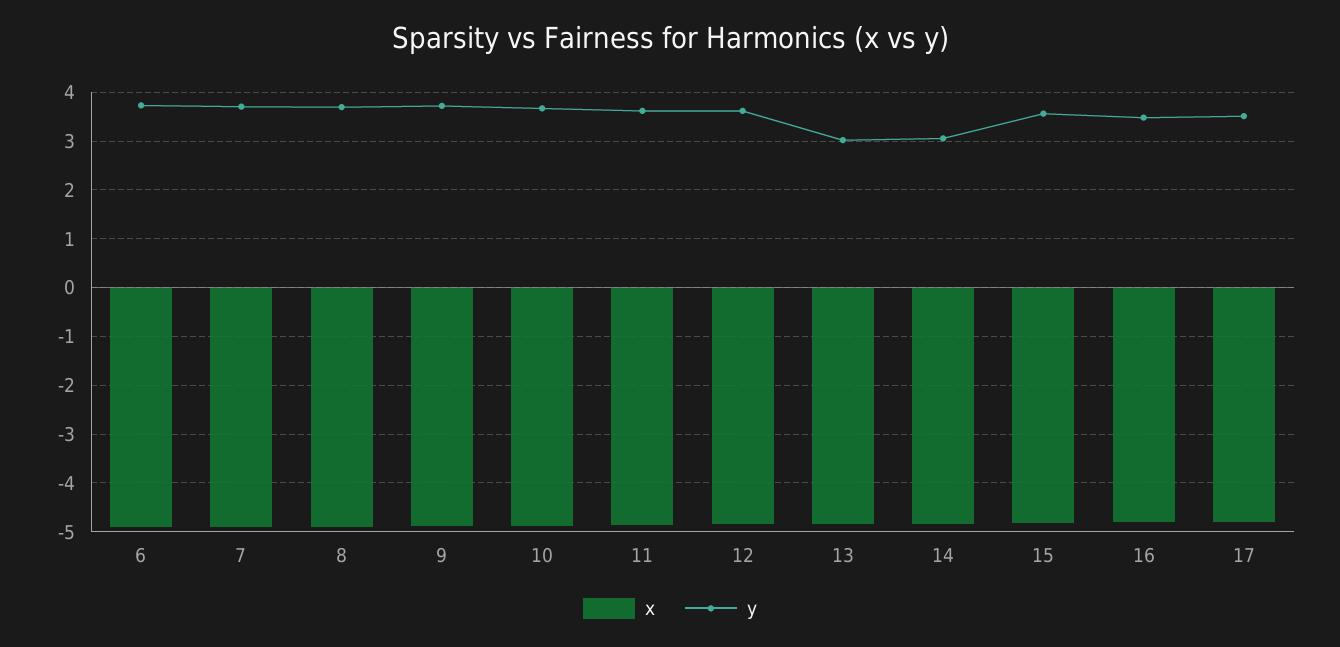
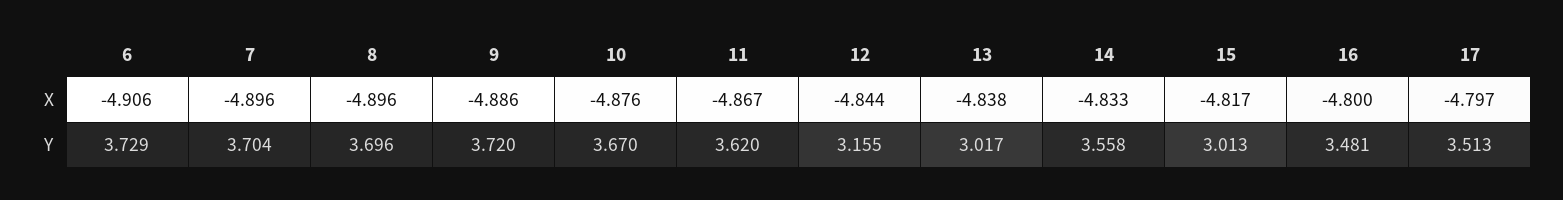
y, 12: 3.6 -> 3.155
y, 14: 3 -> 3.558
y, 15: 3.6 -> 3.013

